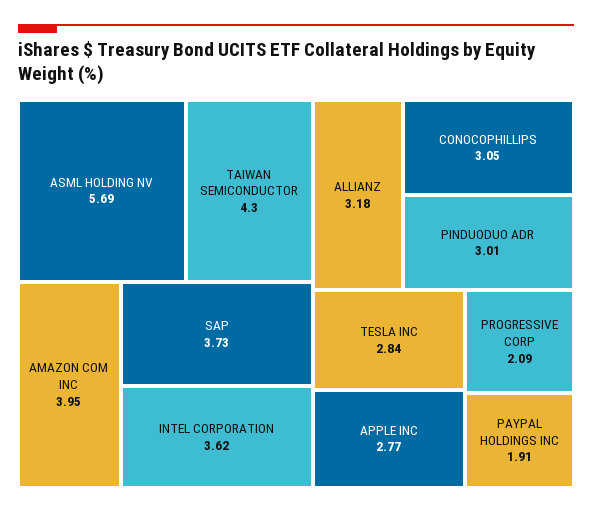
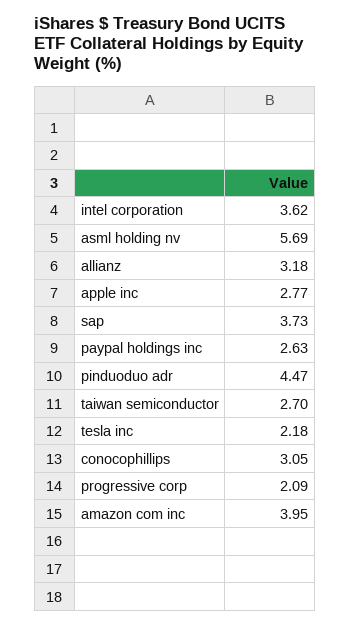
TAIWAN SEMICONDUCTOR: 4.3 -> 2.7
PINDUODUO ADR: 3.01 -> 4.47
TESLA INC: 2.84 -> 2.18
PAYPAL HOLDINGS INC: 1.91 -> 2.63

